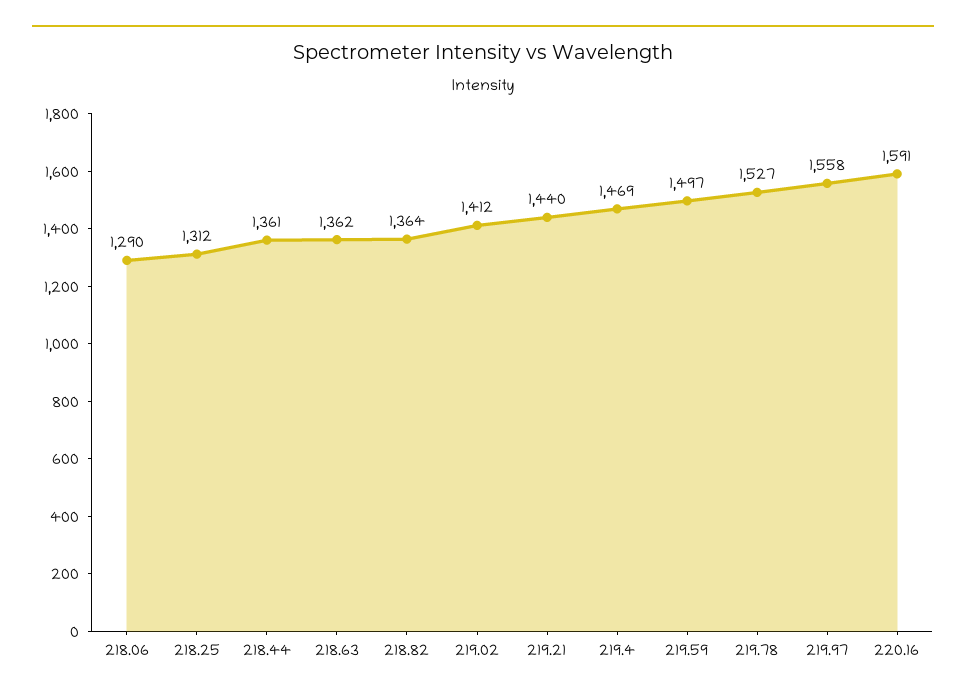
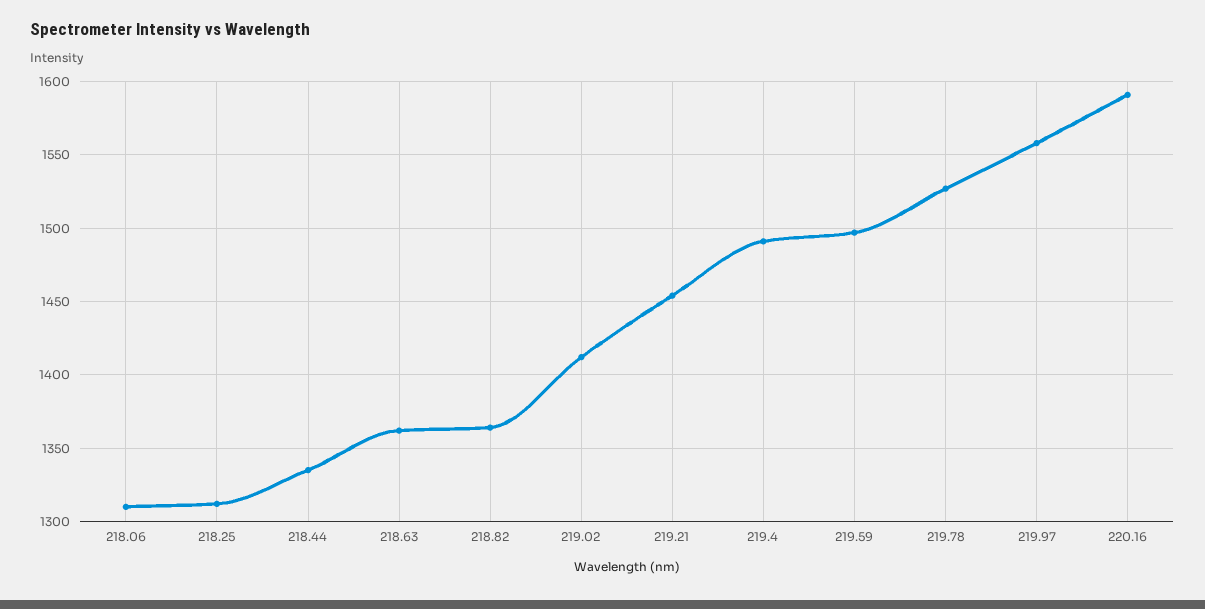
218.06: 1290 -> 1310
218.44: 1361 -> 1335
219.21: 1440 -> 1455
219.4: 1469 -> 1490

